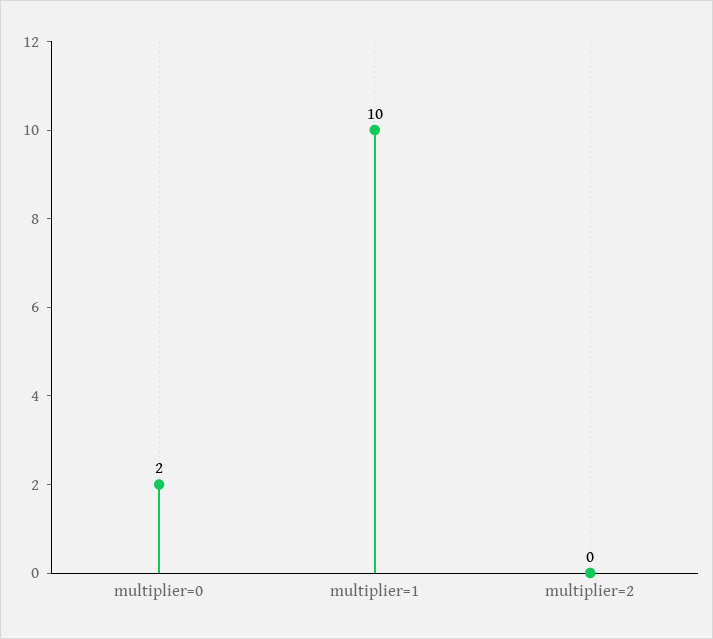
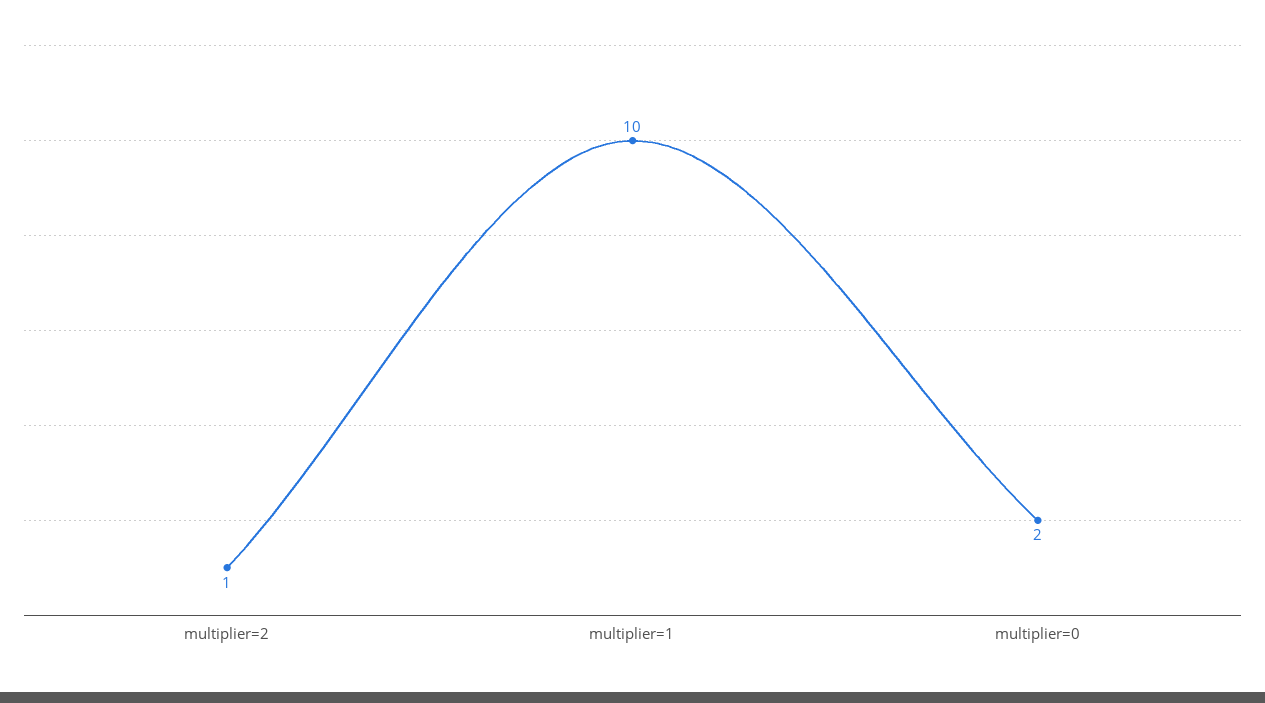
multiplier=2: 0 -> 1

